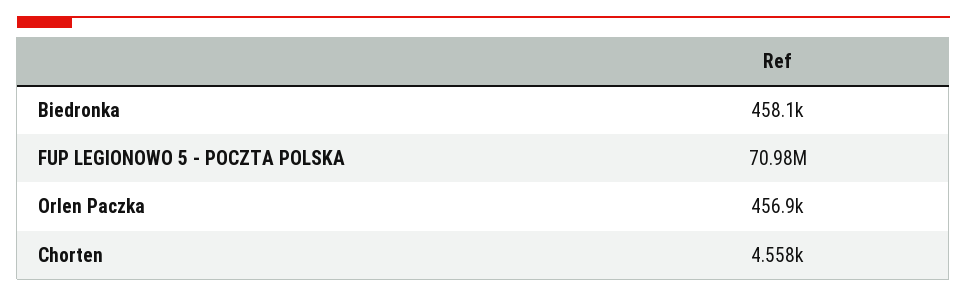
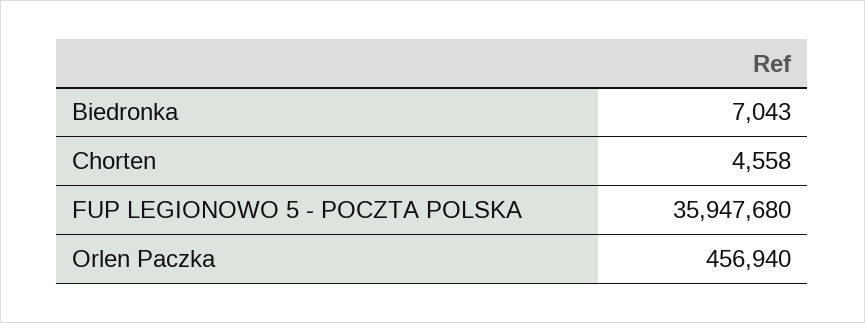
Biedronka: 458100 -> 7043
FUP LEGIONOWO 5 - POCZTA POLSKA: 70980000 -> 35947680

